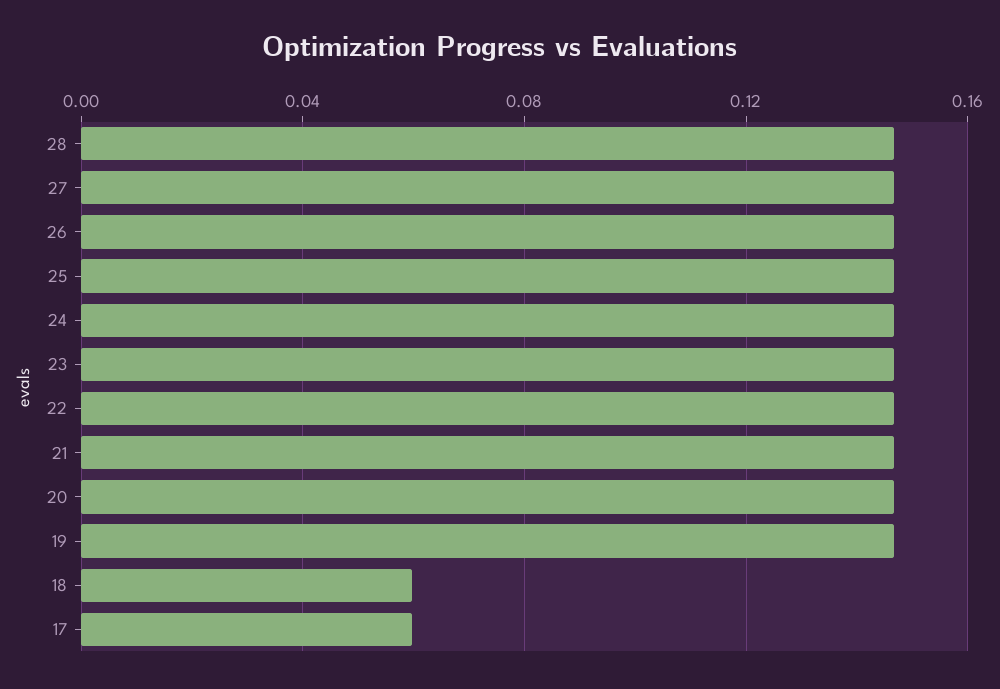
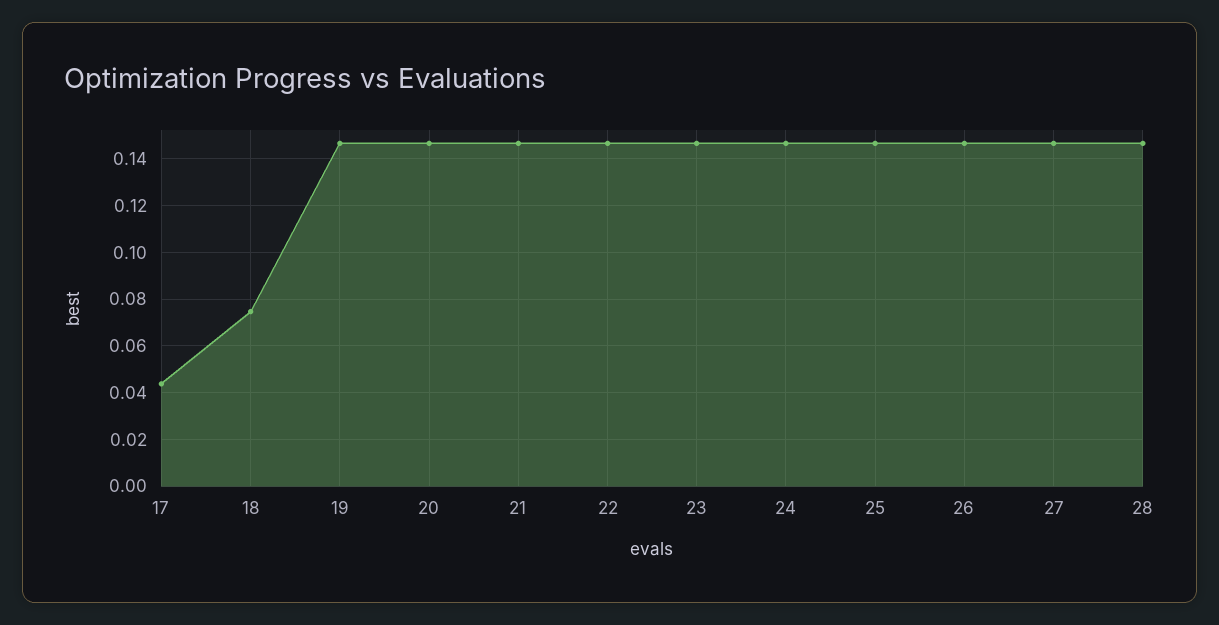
18: 0.06 -> 0.075
17: 0.06 -> 0.045

